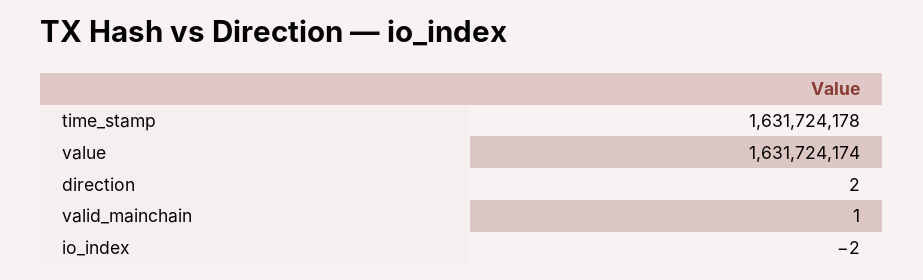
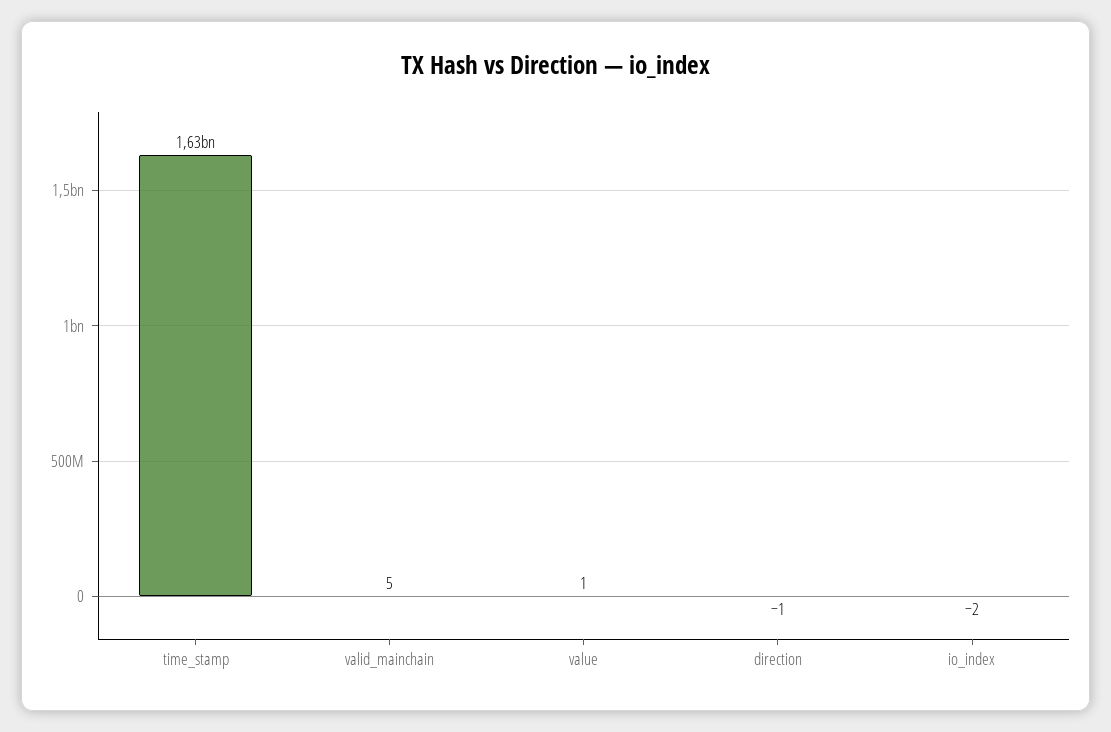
value: 1631724174 -> 1
direction: 2 -> -1
valid_mainchain: 1 -> 5

